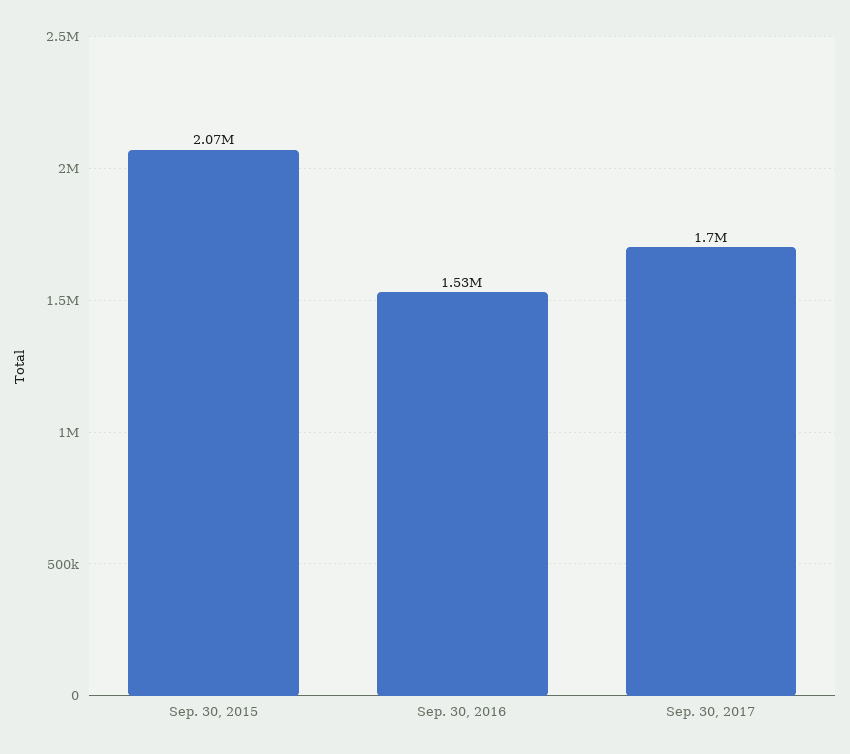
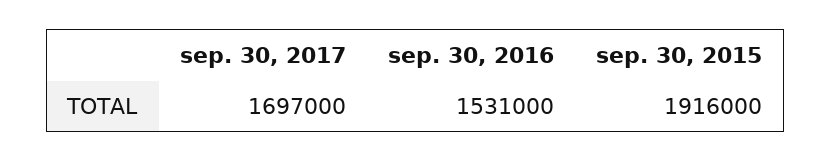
Sep. 30, 2015: 2070000 -> 1916000

